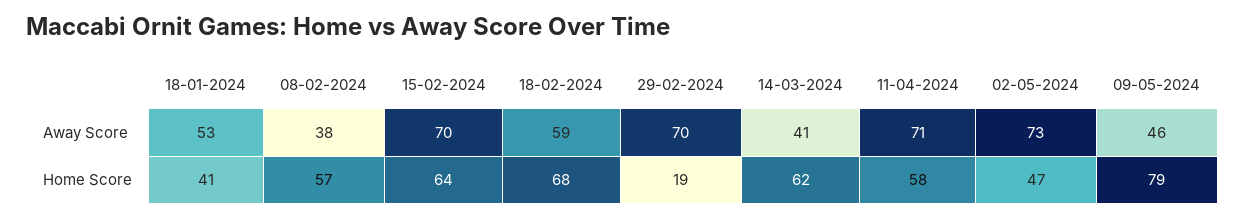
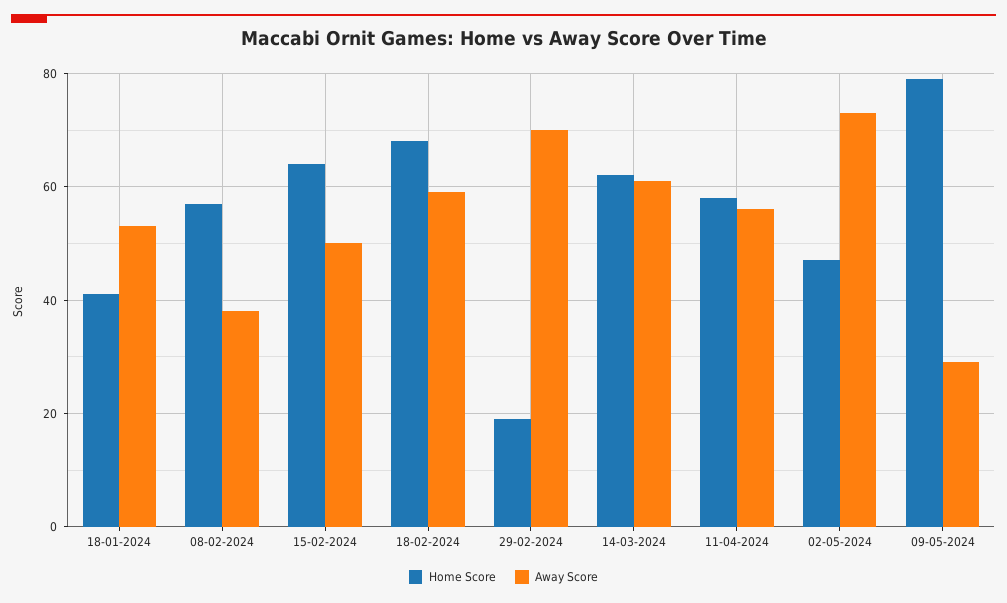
Away Score, 15-02-2024: 70 -> 50
Away Score, 14-03-2024: 41 -> 60
Away Score, 11-04-2024: 71 -> 55
Away Score, 09-05-2024: 46 -> 30

